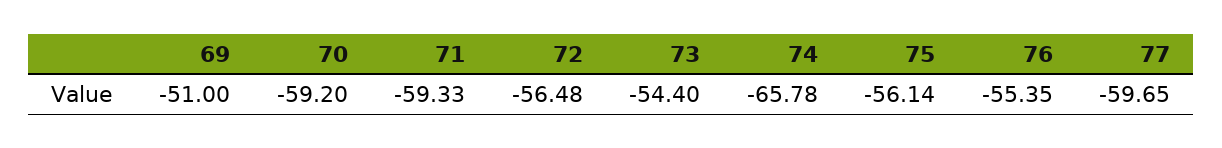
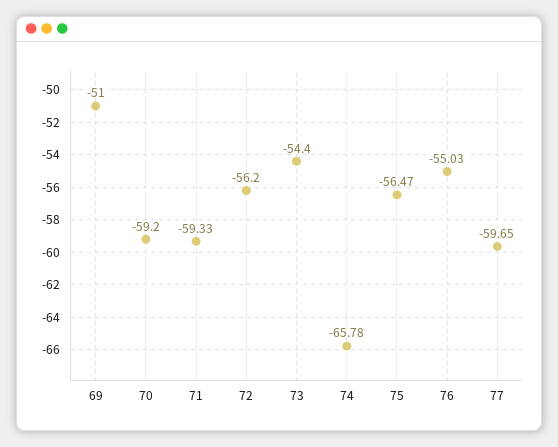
72: -56.48 -> -56.2
75: -56.14 -> -56.47
76: -55.35 -> -55.03

